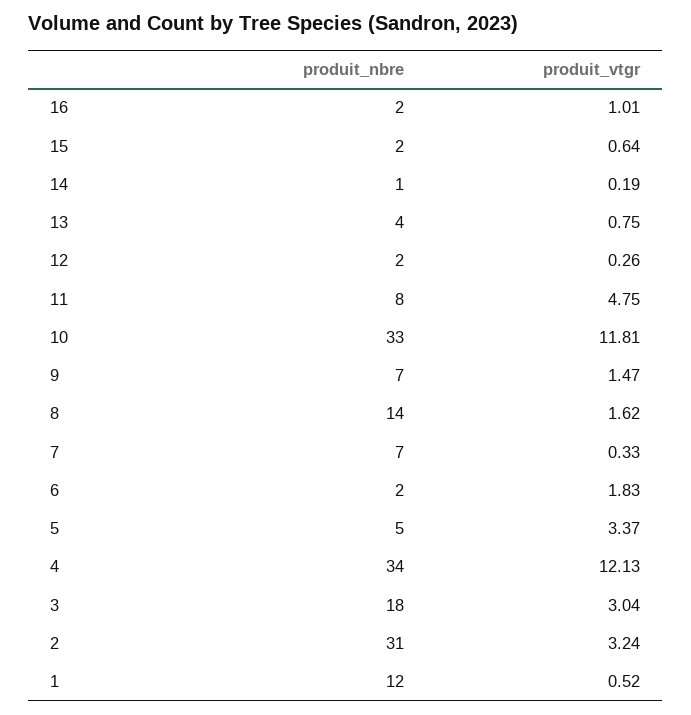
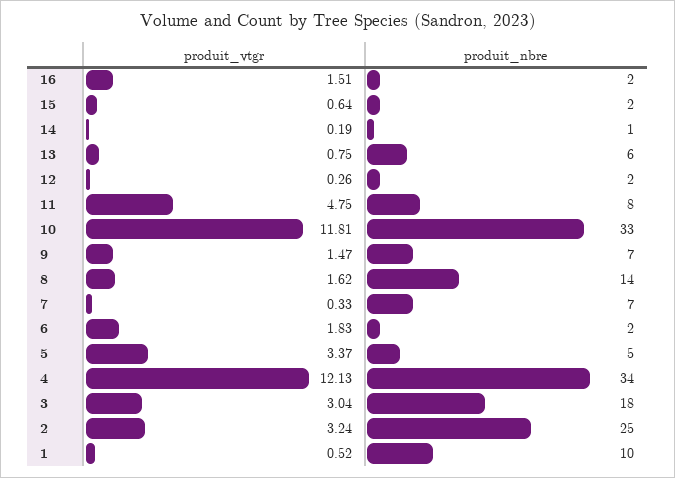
produit_vtgr, 16: 1.01 -> 1.51
produit_nbre, 13: 4 -> 6
produit_nbre, 2: 31 -> 25
produit_nbre, 1: 12 -> 10

